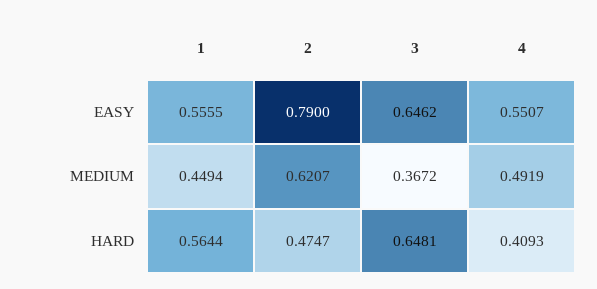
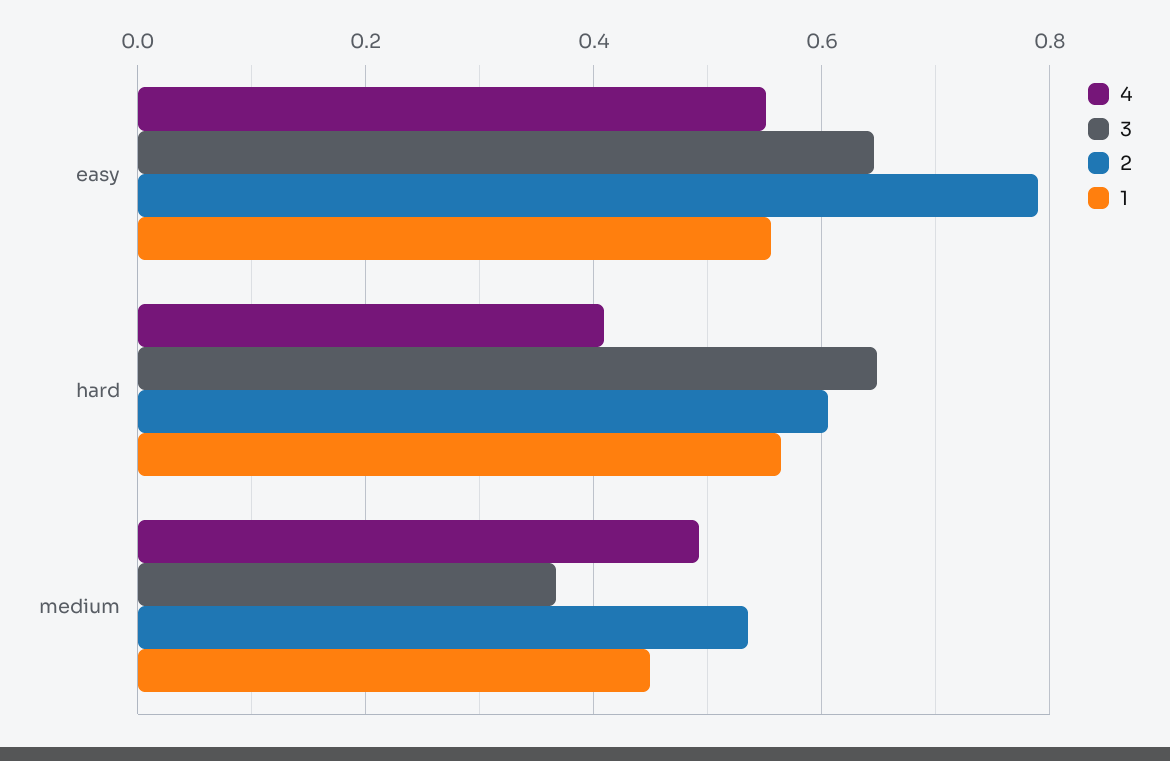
2, MEDIUM: 0.6207 -> 0.54
2, HARD: 0.4747 -> 0.6

